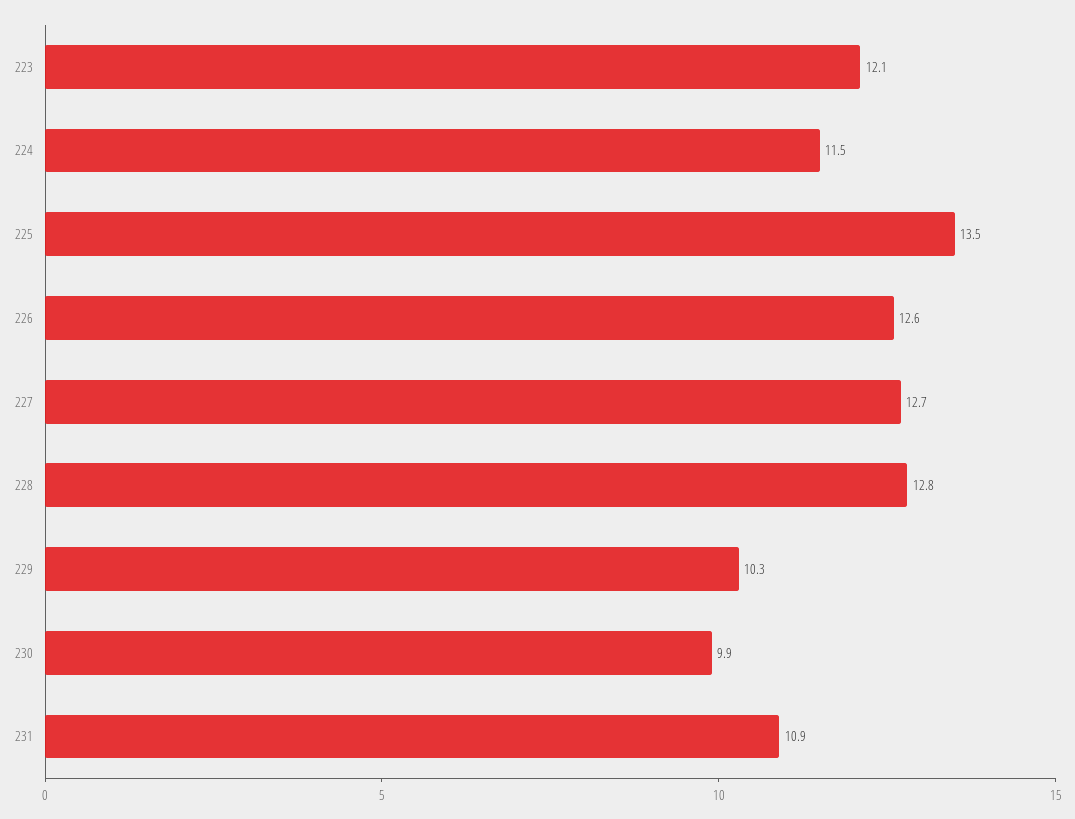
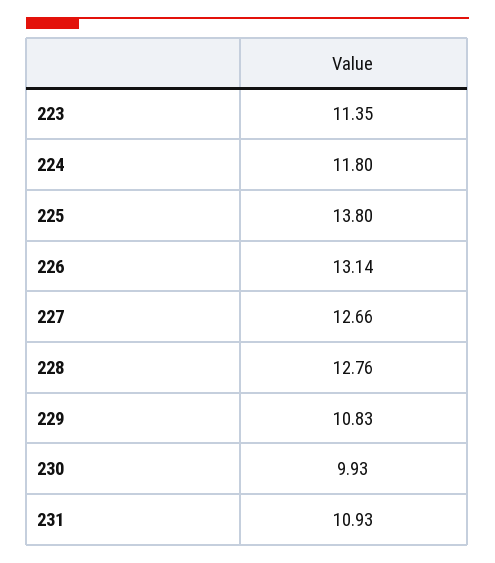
223: 12.1 -> 11.35
224: 11.5 -> 11.8
225: 13.5 -> 13.8
226: 12.6 -> 13.14
229: 10.3 -> 10.83

